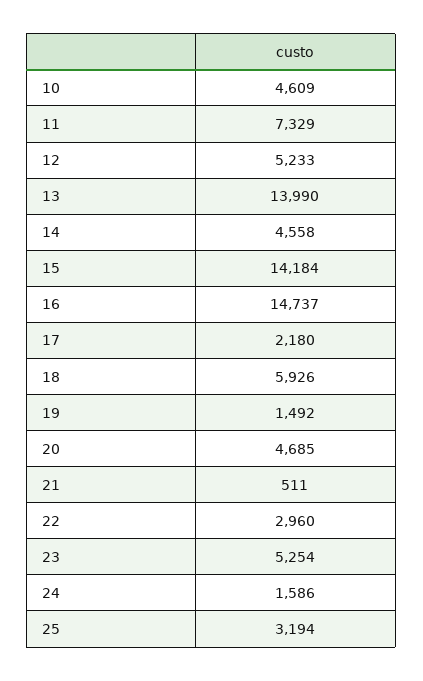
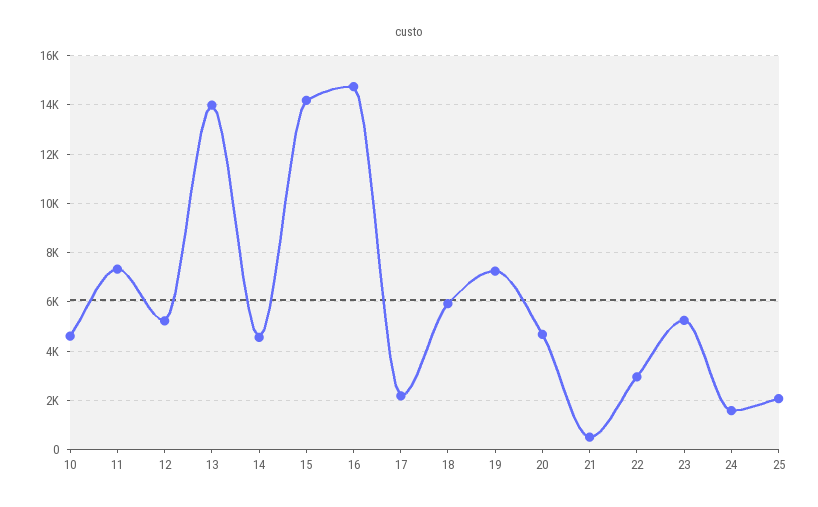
19: 1492 -> 7250
25: 3194 -> 2000

